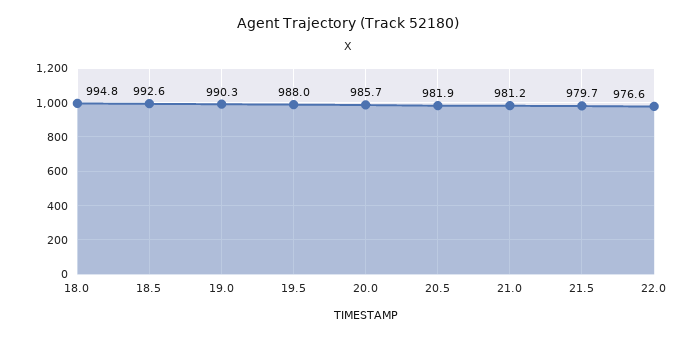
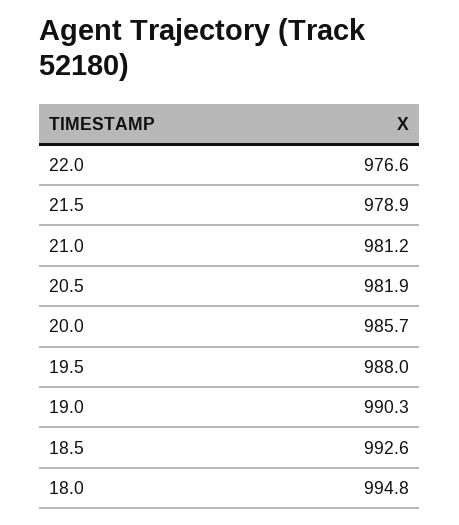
21.5: 979.7 -> 978.9

